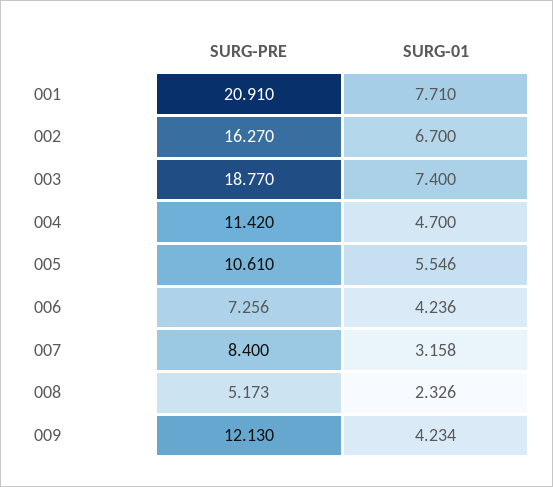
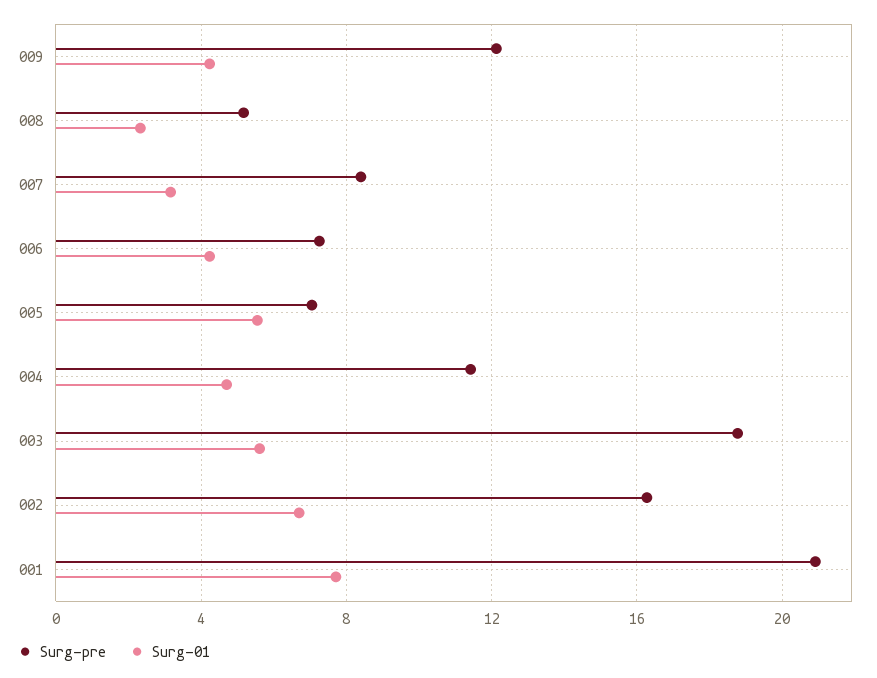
SURG-01, 003: 7.4 -> 5.5
SURG-PRE, 005: 10.61 -> 7

